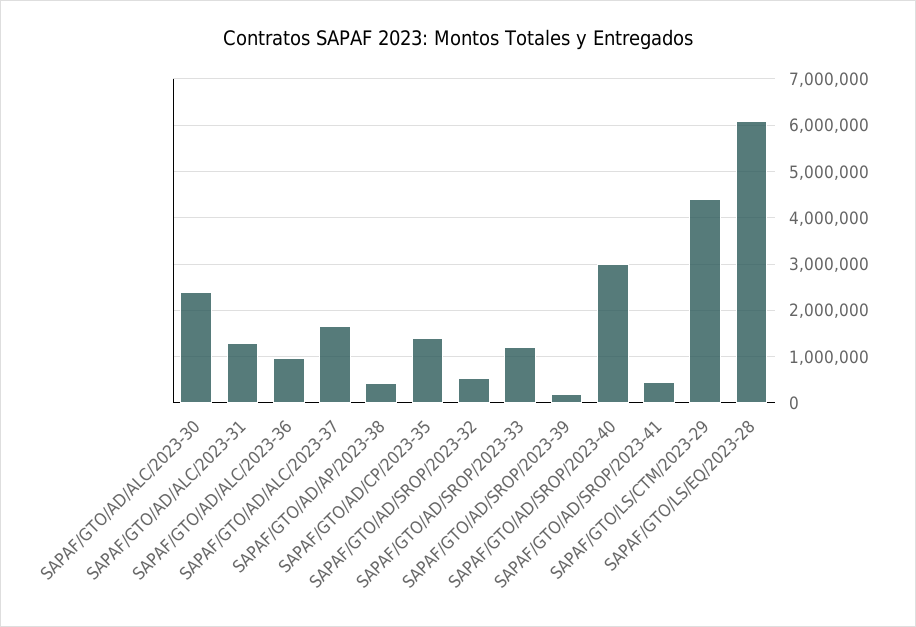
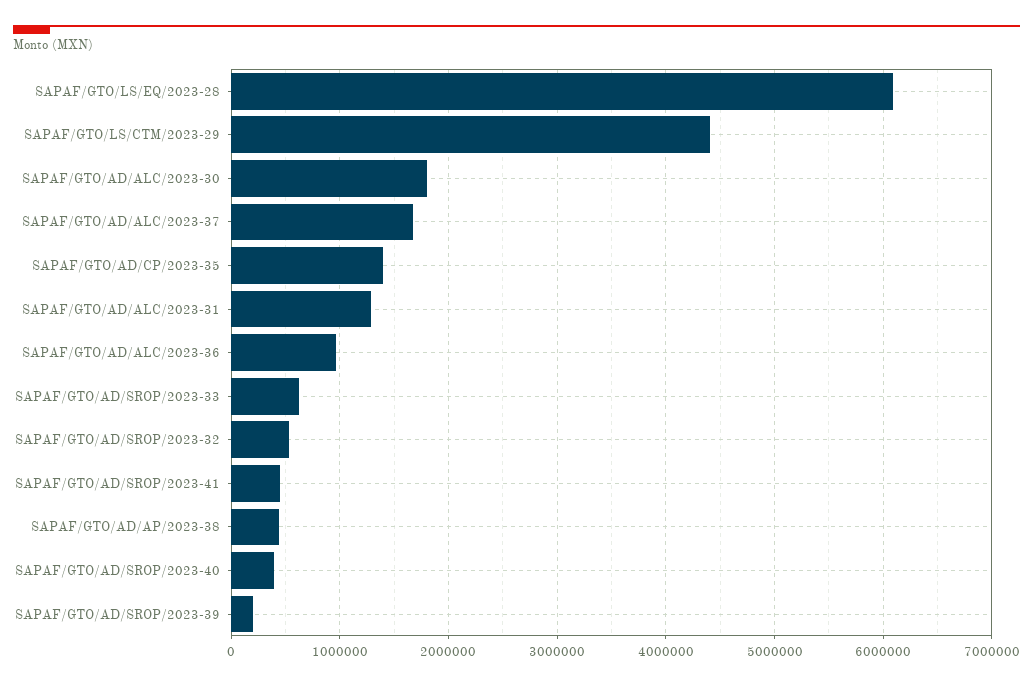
SAPAF/GTO/AD/ALC/2023-30: 2400000 -> 1800000
SAPAF/GTO/AD/SROP/2023-33: 1200000 -> 600000
SAPAF/GTO/AD/SROP/2023-40: 3000000 -> 400000

